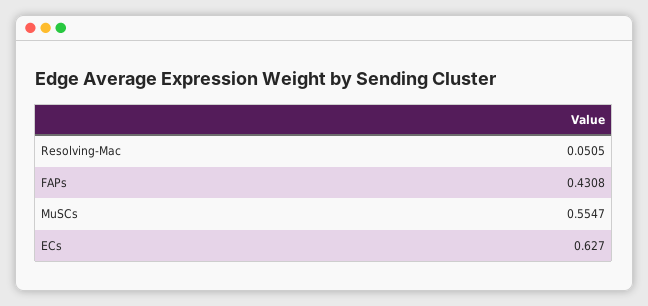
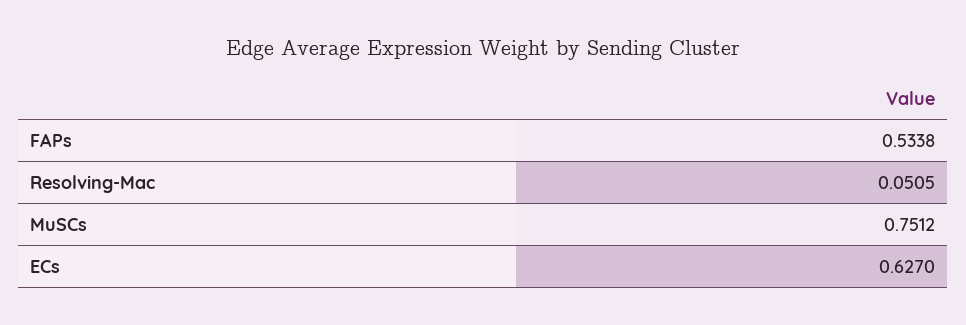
FAPs: 0.4308 -> 0.5338
MuSCs: 0.5547 -> 0.7512

